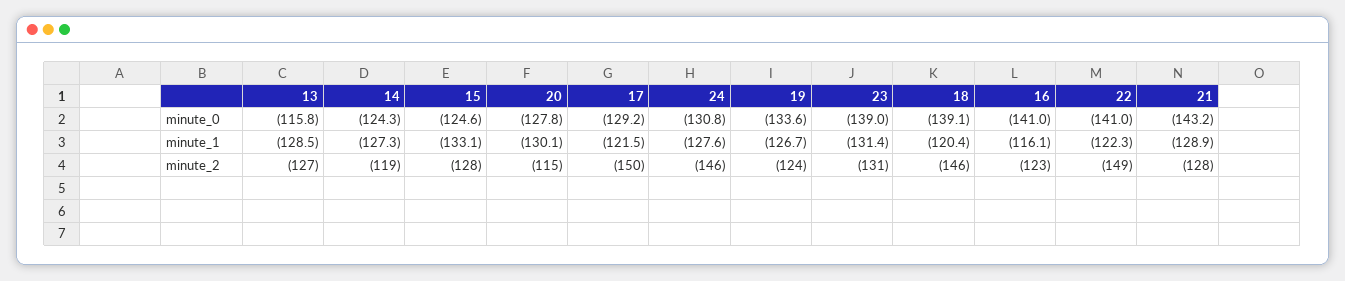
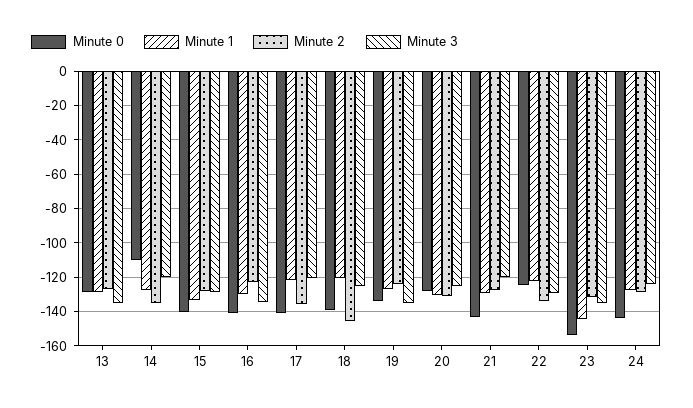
minute_0, 13: -115.8 -> -130
minute_0, 14: -124.3 -> -110
minute_0, 15: -124.6 -> -140
minute_0, 17: -129.2 -> -140
minute_0, 24: -130.8 -> -145
minute_0, 23: -139 -> -155
minute_0, 22: -141 -> -125
minute_1, 23: -131.4 -> -145
minute_1, 16: -116.1 -> -130
minute_2, 14: -119 -> -135
minute_2, 20: -115 -> -130
minute_2, 17: -150 -> -135
minute_2, 24: -146 -> -130
minute_2, 22: -149 -> -135
Minute 3, 13: none -> -135
Minute 3, 14: none -> -120
Minute 3, 15: none -> -130
Minute 3, 16: none -> -135
Minute 3, 17: none -> -120
Minute 3, 18: none -> -125
Minute 3, 19: none -> -135
Minute 3, 20: none -> -125
Minute 3, 21: none -> -120
Minute 3, 22: none -> -130
Minute 3, 23: none -> -135
Minute 3, 24: none -> -125

